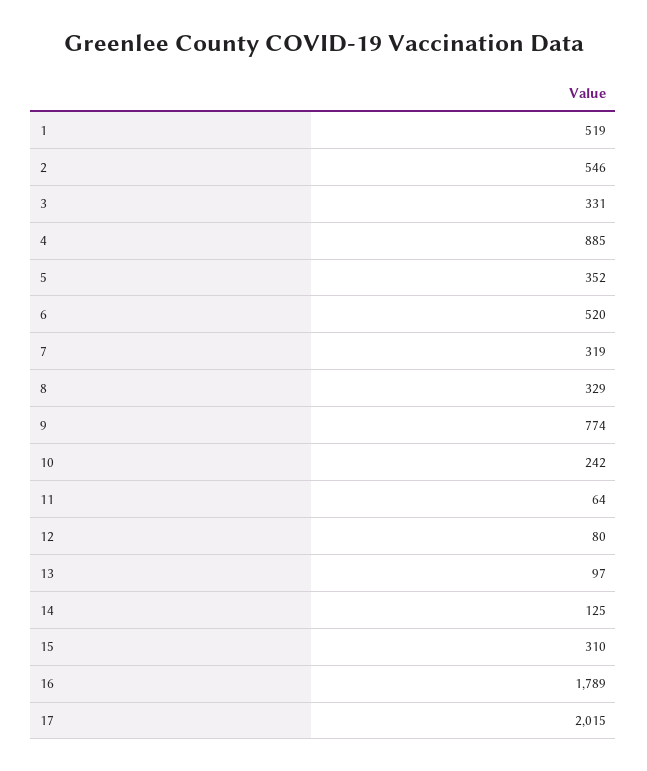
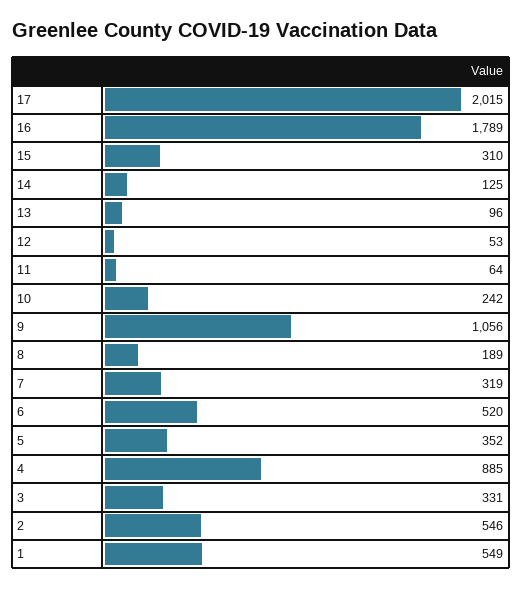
1: 519 -> 549
8: 329 -> 189
9: 774 -> 1056
12: 80 -> 53
13: 97 -> 96

